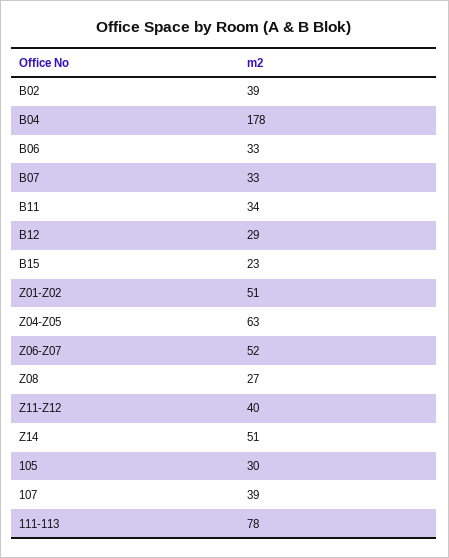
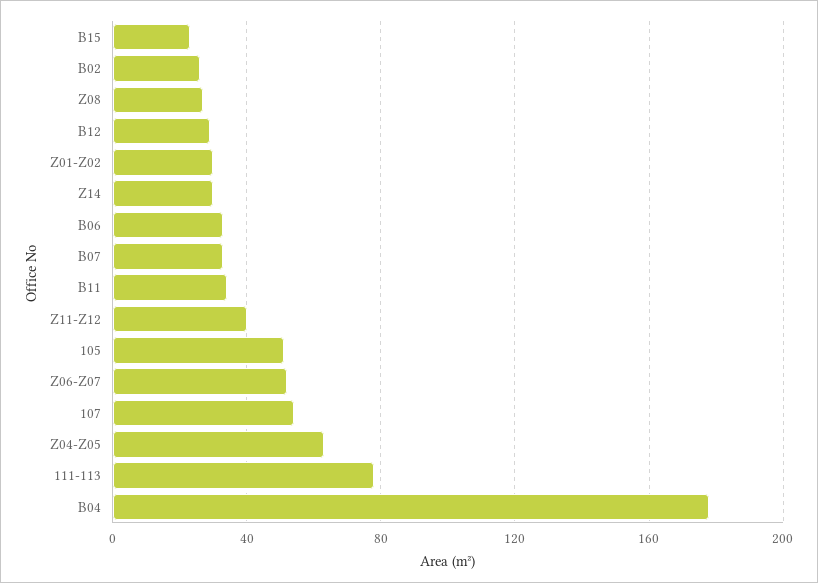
B02: 39 -> 25
Z01-Z02: 51 -> 30
Z14: 51 -> 30
105: 30 -> 50
107: 39 -> 55

